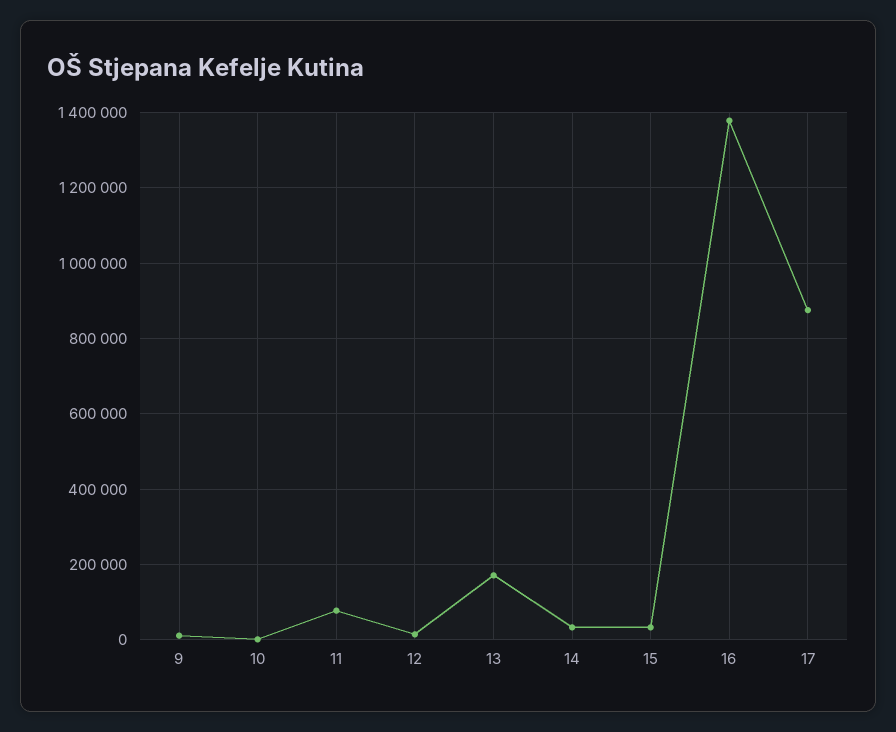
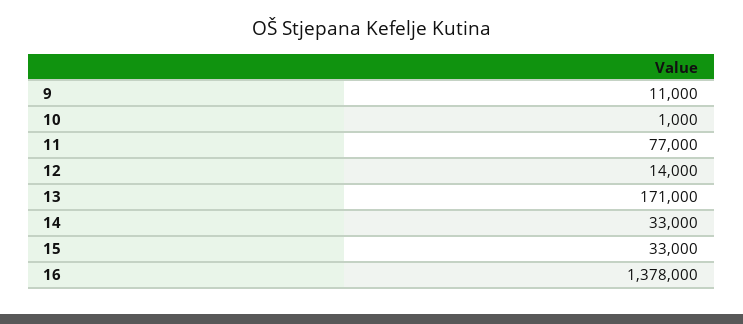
17: 880000 -> none

